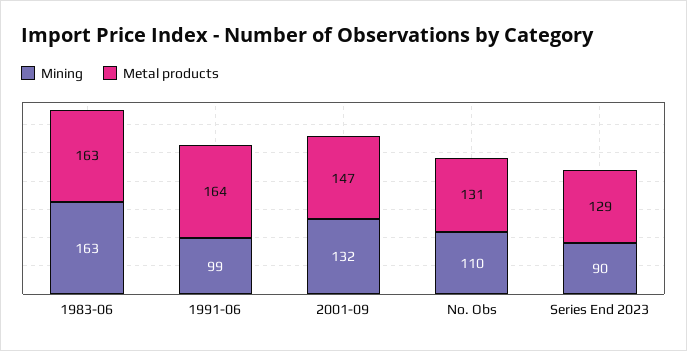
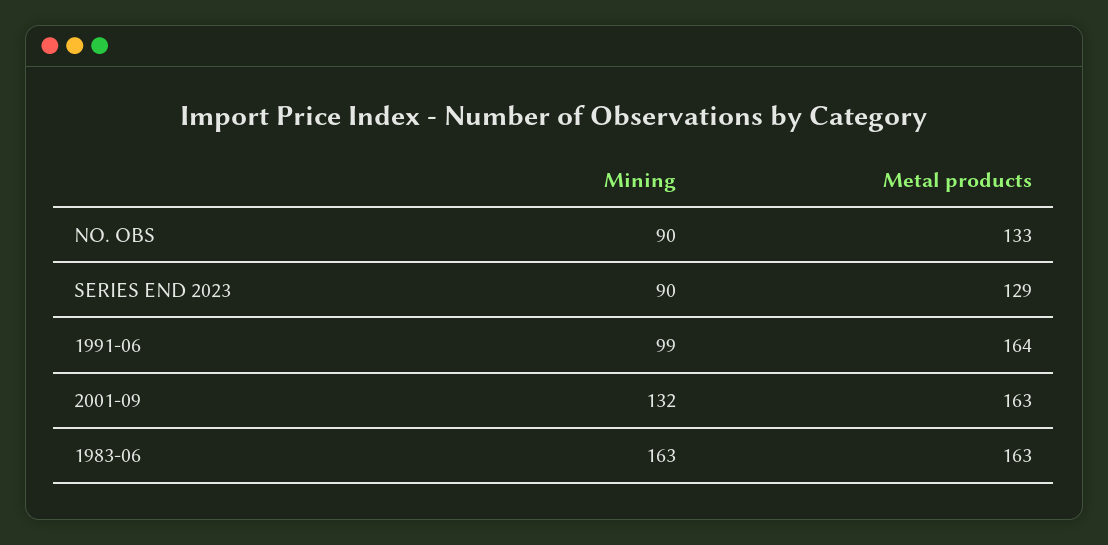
Metal products, 2001-09: 147 -> 163
Mining, No. Obs: 110 -> 90
Metal products, No. Obs: 131 -> 133

